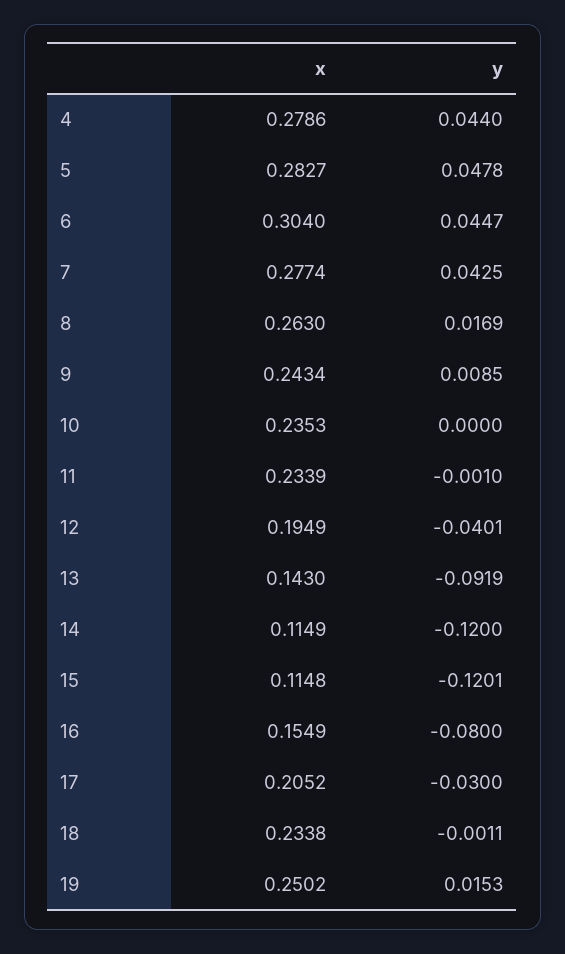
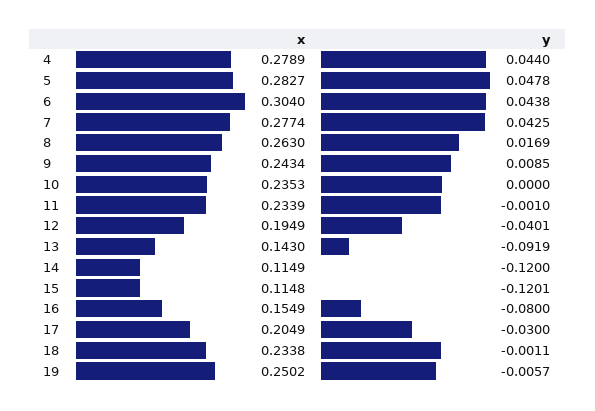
x, 4: 0.2786 -> 0.2789
y, 6: 0.0447 -> 0.0438
x, 17: 0.2052 -> 0.2049
y, 19: 0.0153 -> -0.0057

